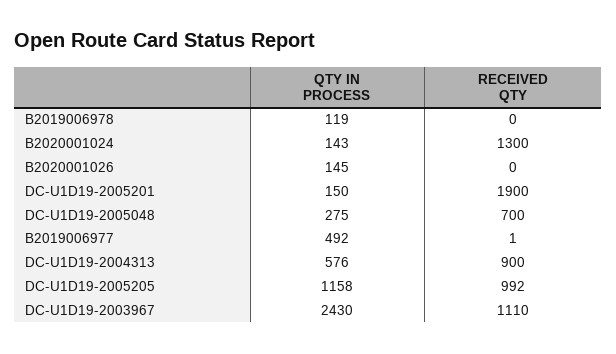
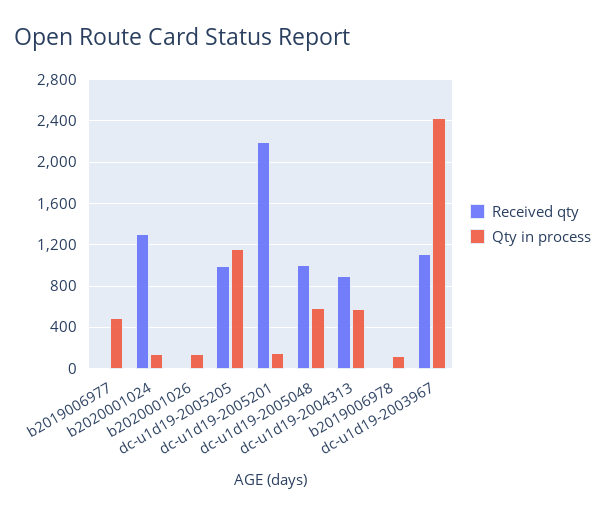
RECEIVED QTY, DC-U1D19-2005201: 1900 -> 2200
QTY IN PROCESS, DC-U1D19-2005048: 275 -> 600
RECEIVED QTY, DC-U1D19-2005048: 700 -> 1000

